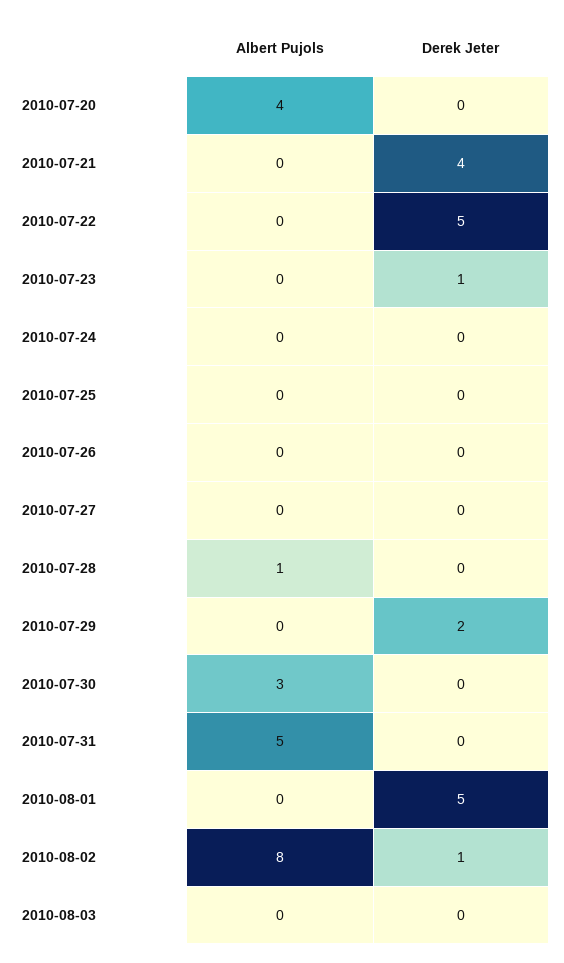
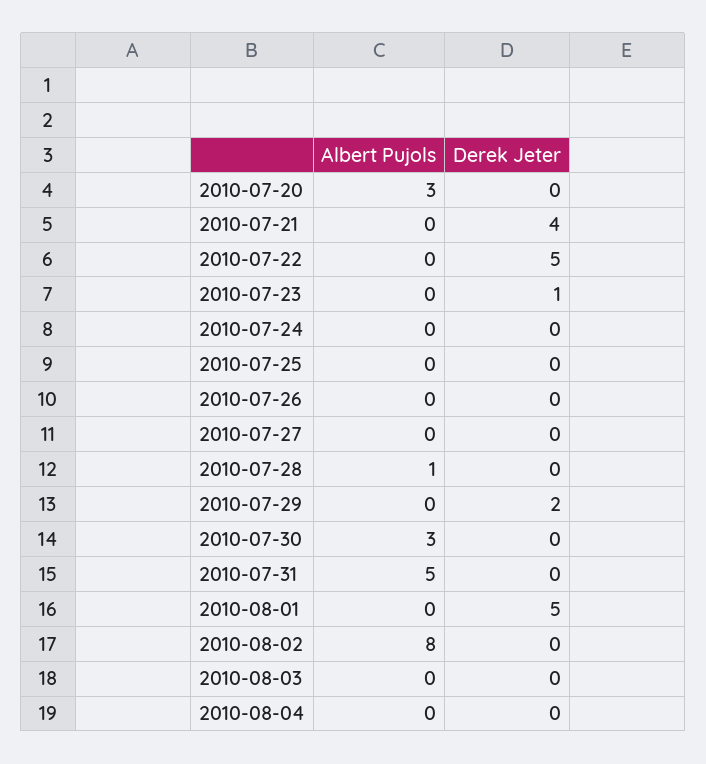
Albert Pujols, 2010-07-20: 4 -> 3
Derek Jeter, 2010-08-02: 1 -> 0
Albert Pujols, 2010-08-04: none -> 0
Derek Jeter, 2010-08-04: none -> 0

